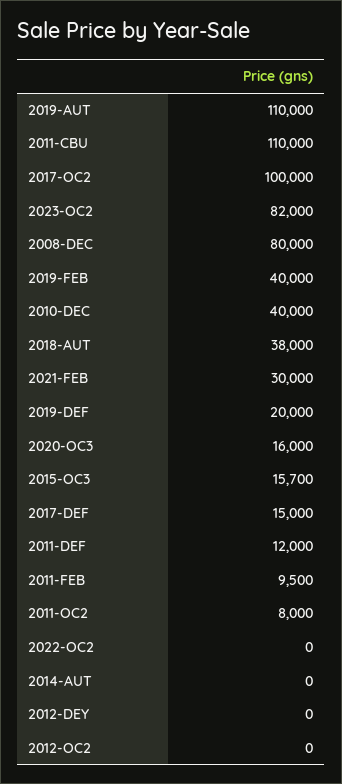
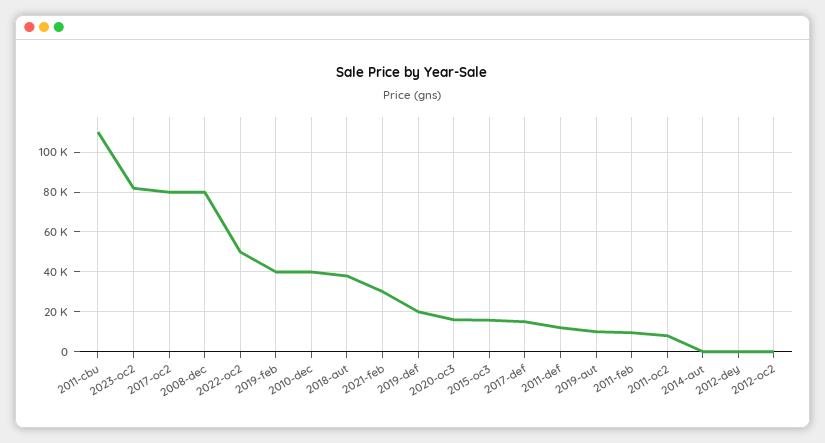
2019-AUT: 110000 -> 10000
2017-OC2: 100000 -> 80000
2022-OC2: 0 -> 50000

